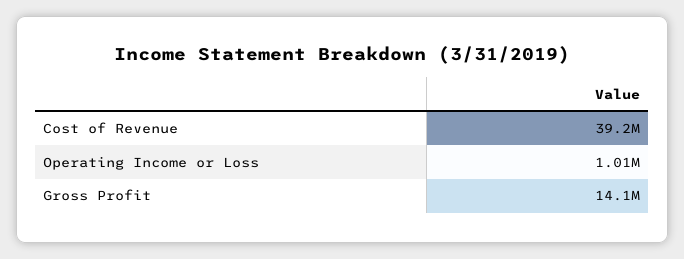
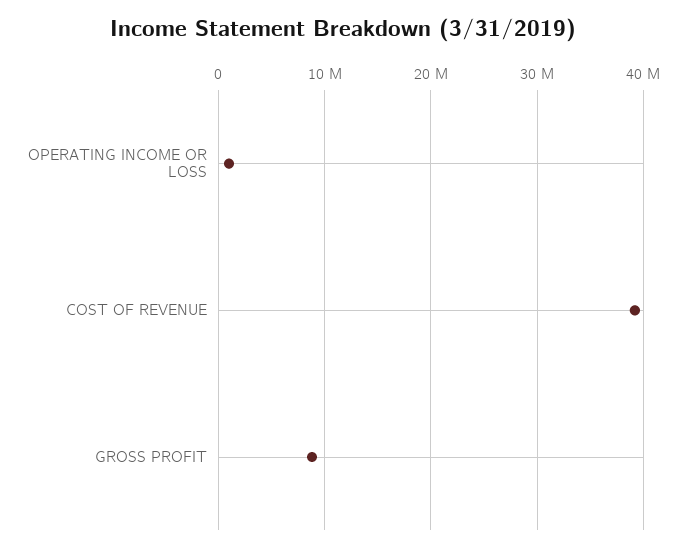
Gross Profit: 14100000 -> 9000000

